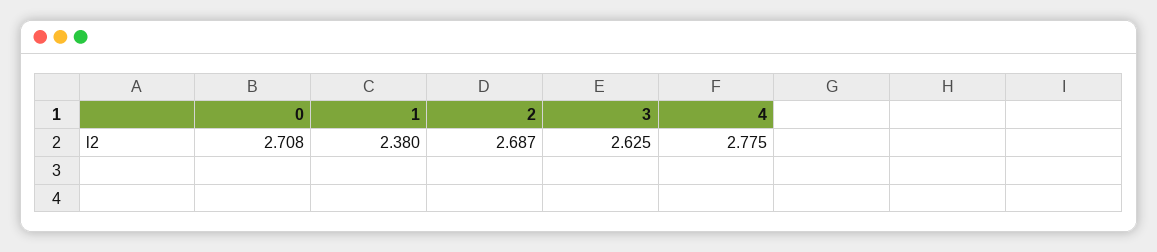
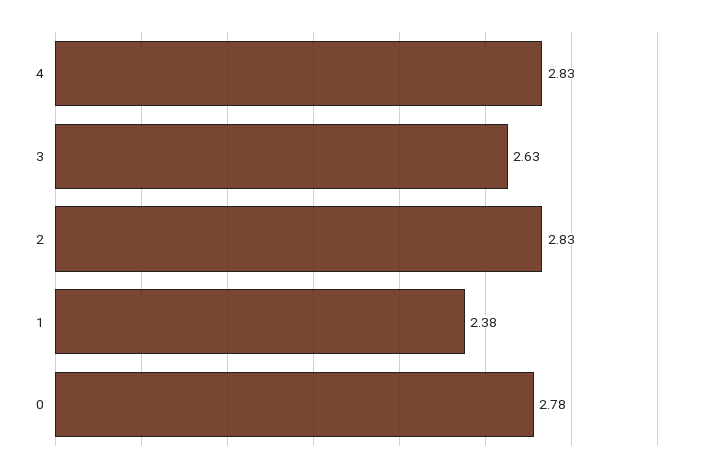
0: 2.708 -> 2.78
2: 2.687 -> 2.83
4: 2.775 -> 2.83

